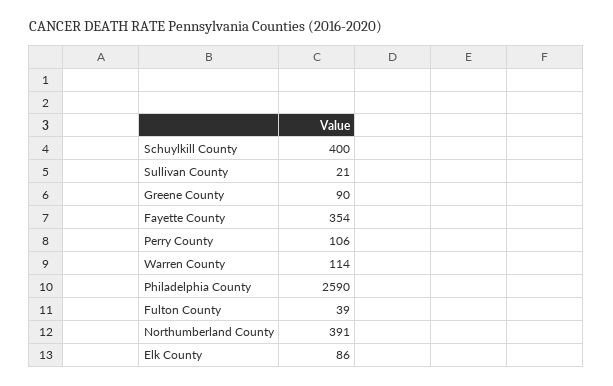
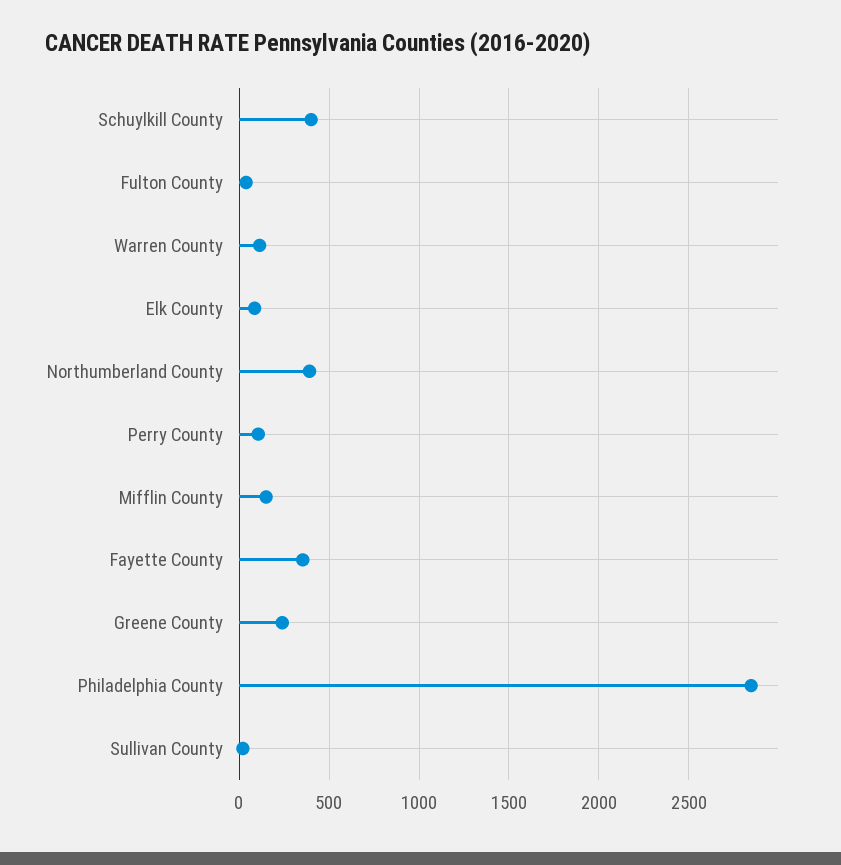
Greene County: 90 -> 250
Philadelphia County: 2590 -> 2850
Mifflin County: none -> 150

